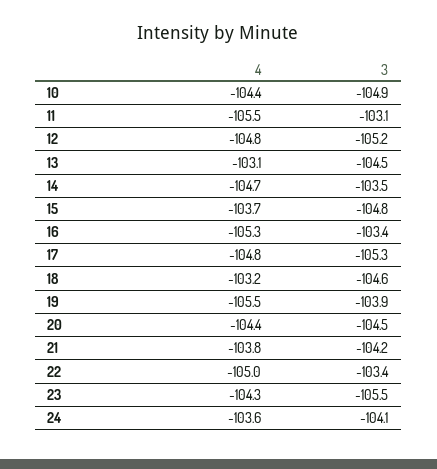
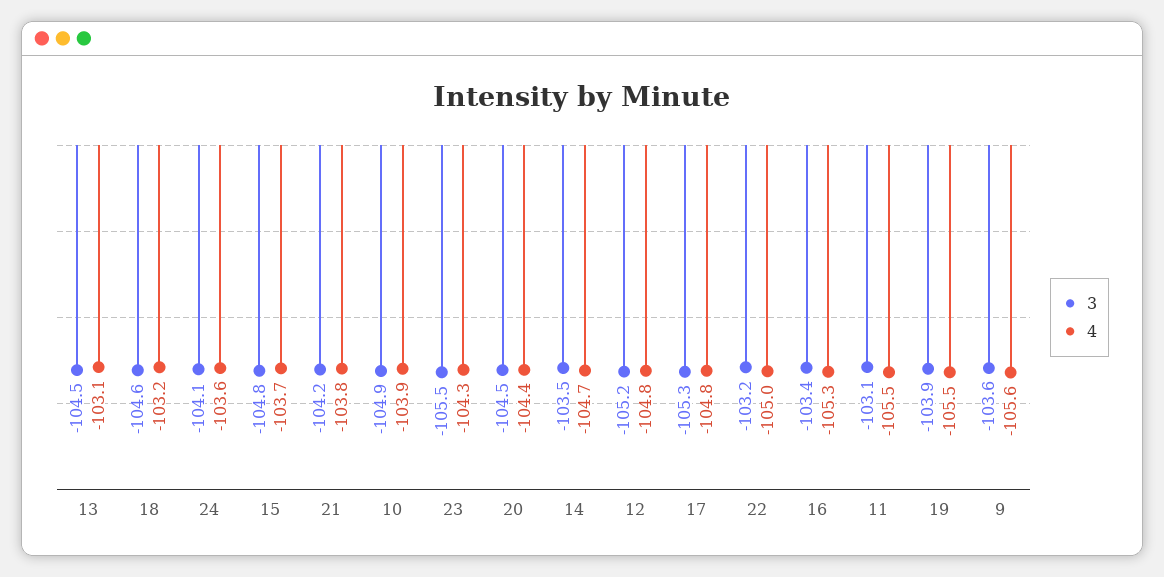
4, 10: -104.4 -> -103.9
3, 22: -103.4 -> -103.2
3, 9: none -> -103.6
4, 9: none -> -105.6

